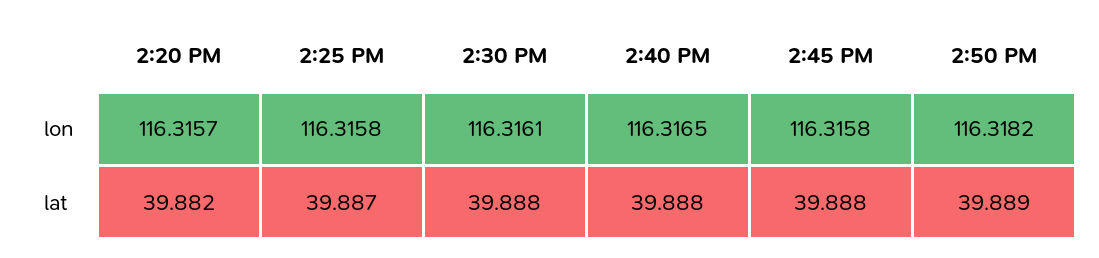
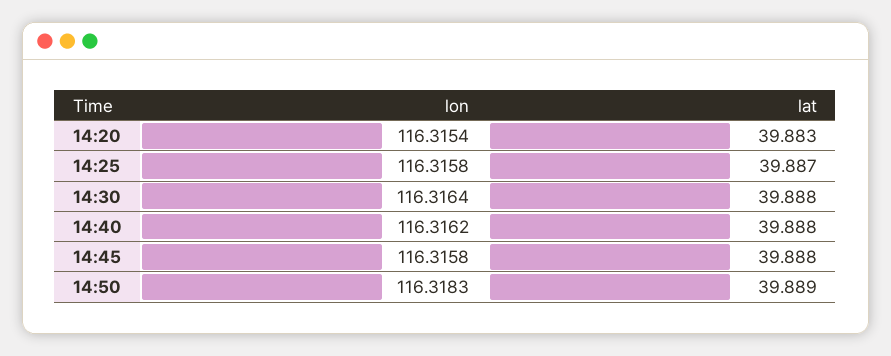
2:20 PM, lon: 116.3157 -> 116.3154
2:30 PM, lon: 116.3161 -> 116.3164
2:40 PM, lon: 116.3165 -> 116.3162
2:50 PM, lon: 116.3182 -> 116.3183
2:20 PM, lat: 39.882 -> 39.883

